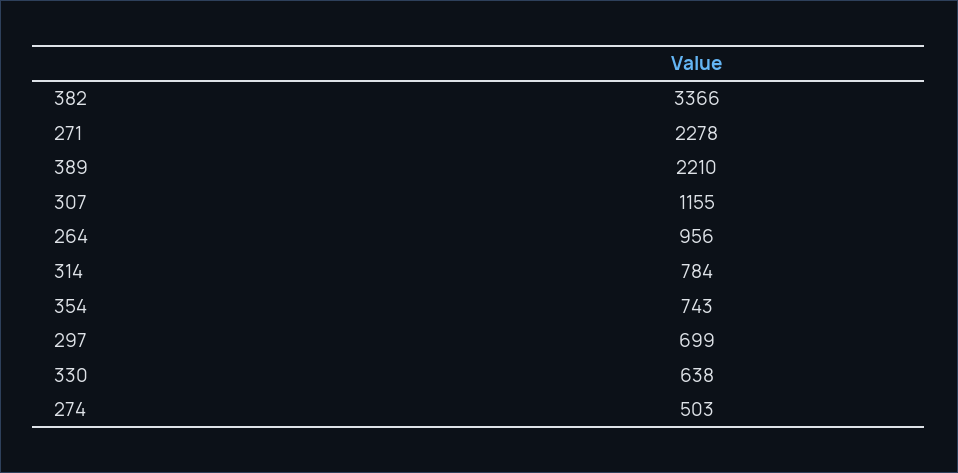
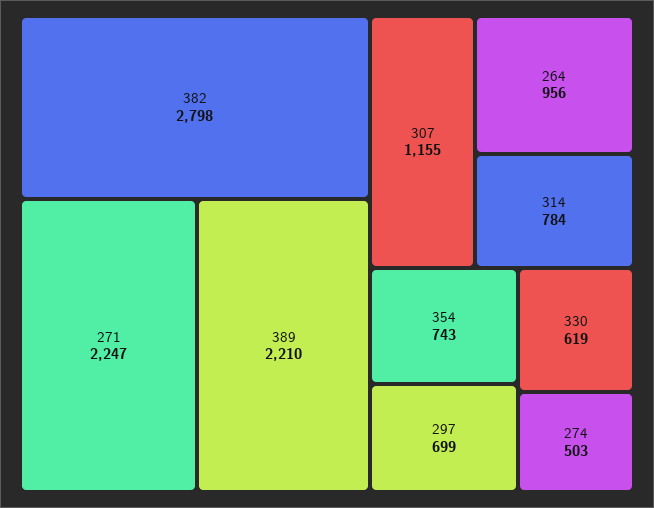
382: 3366 -> 2798
271: 2278 -> 2247
330: 638 -> 619

